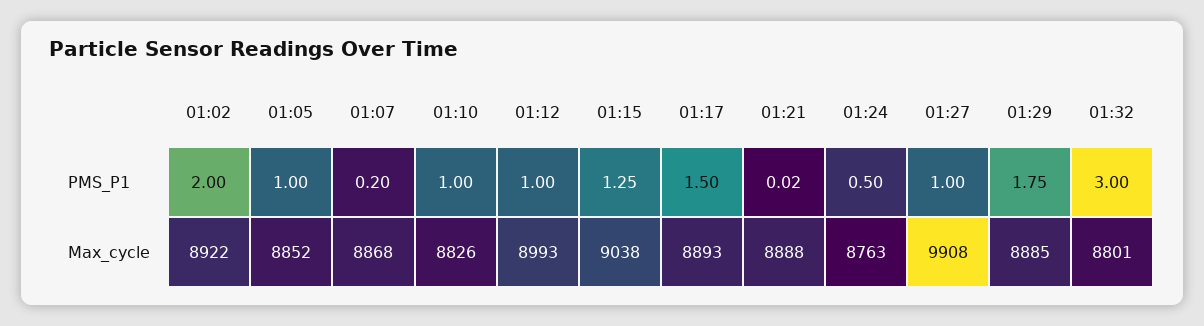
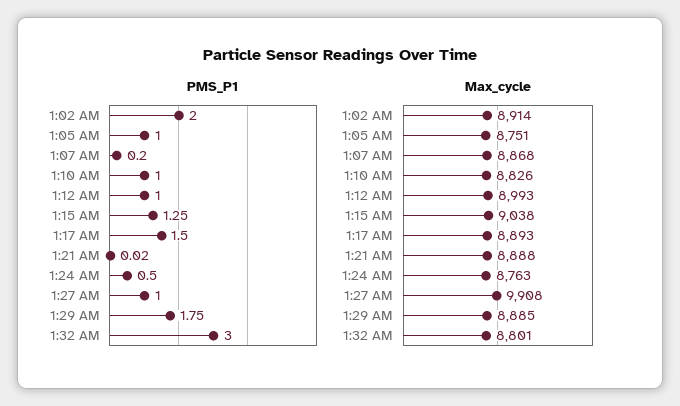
Max_cycle, 01:02: 8922 -> 8914
Max_cycle, 01:05: 8852 -> 8751

